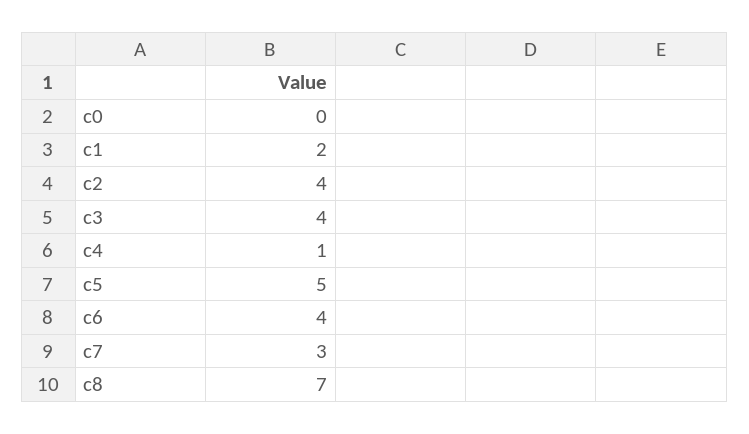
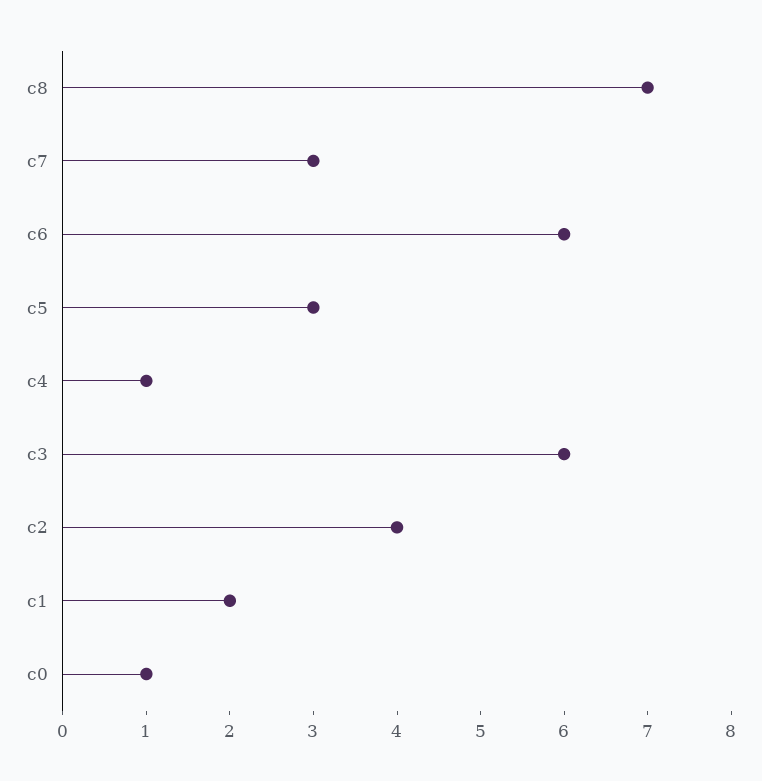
c0: 0 -> 1
c3: 4 -> 6
c5: 5 -> 3
c6: 4 -> 6

